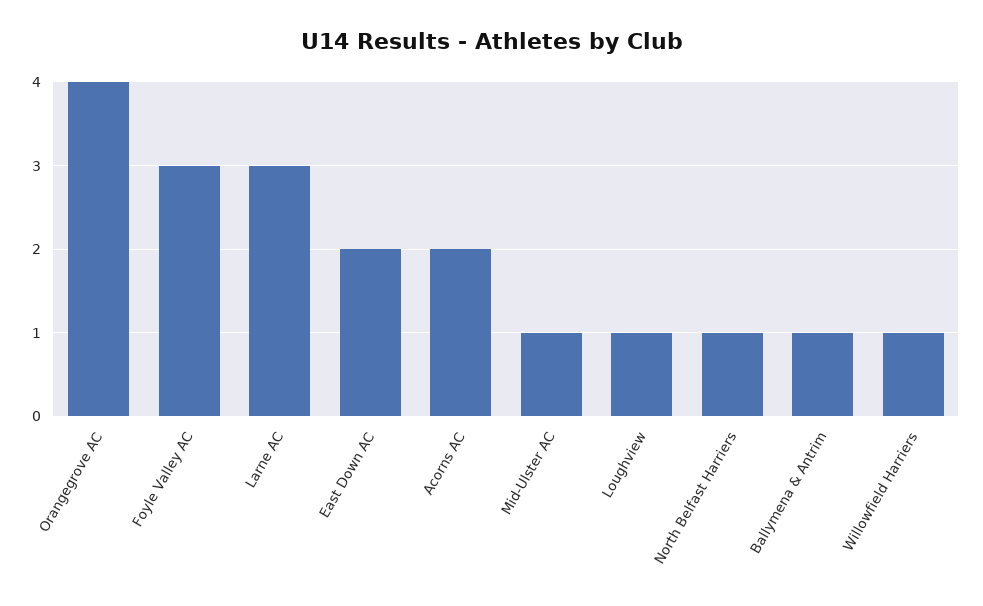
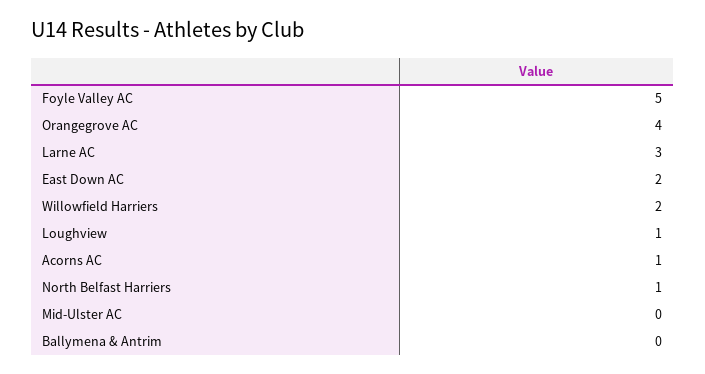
Foyle Valley AC: 3 -> 5
Acorns AC: 2 -> 1
Mid-Ulster AC: 1 -> 0
Ballymena & Antrim: 1 -> 0
Willowfield Harriers: 1 -> 2

